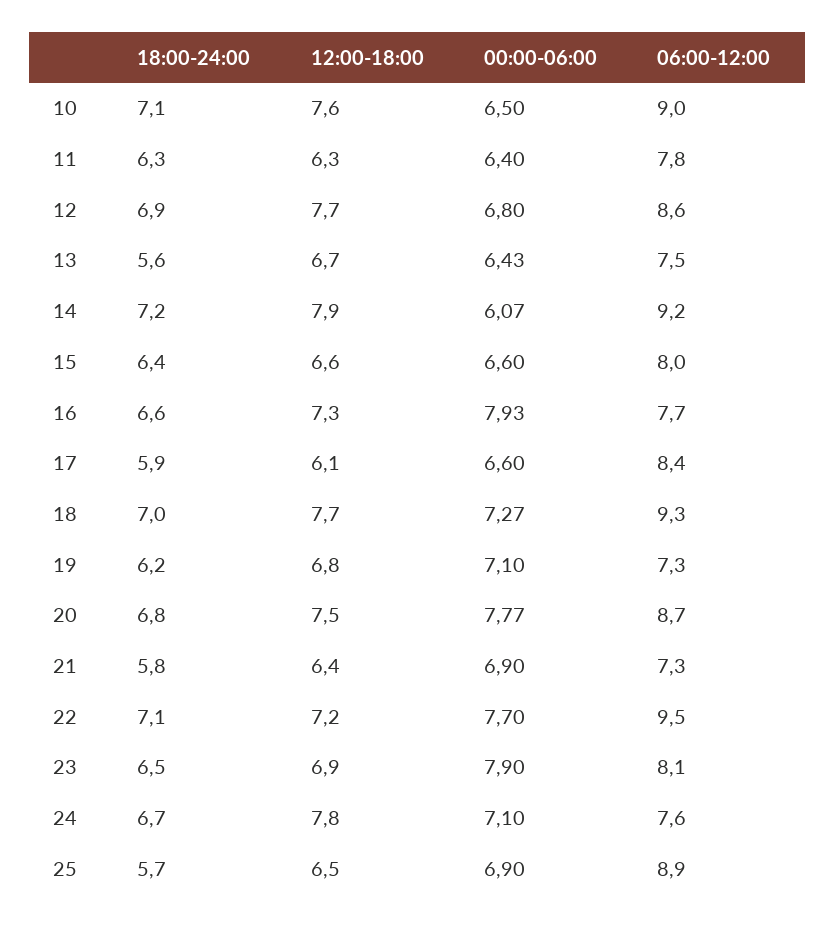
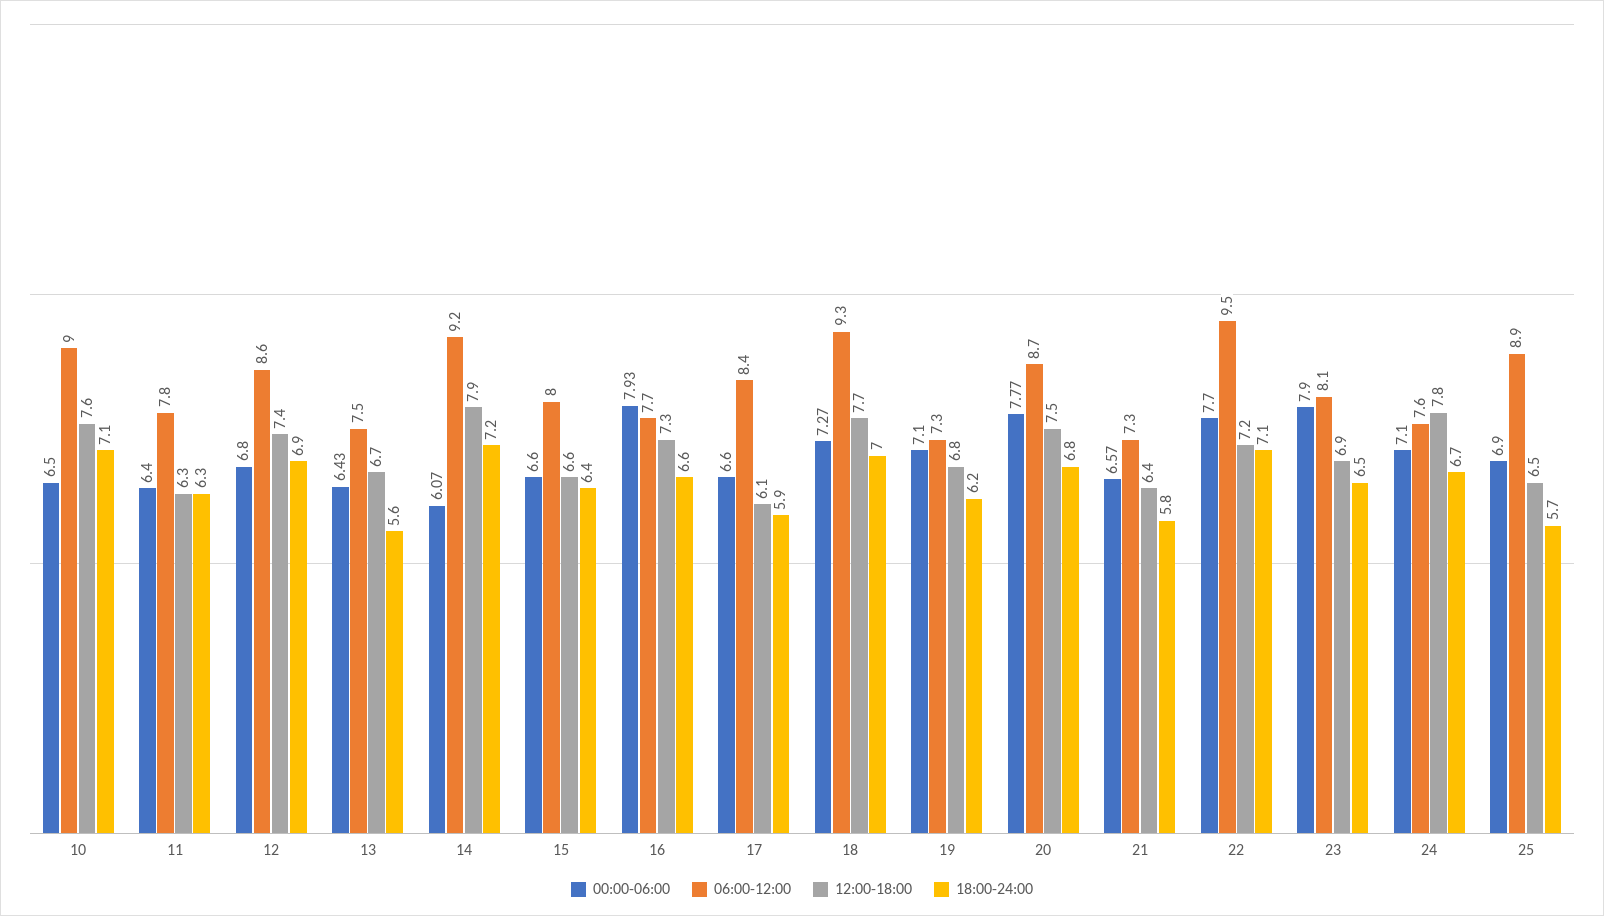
12:00-18:00, 12: 7.7 -> 7.4
00:00-06:00, 21: 6.9 -> 6.57

